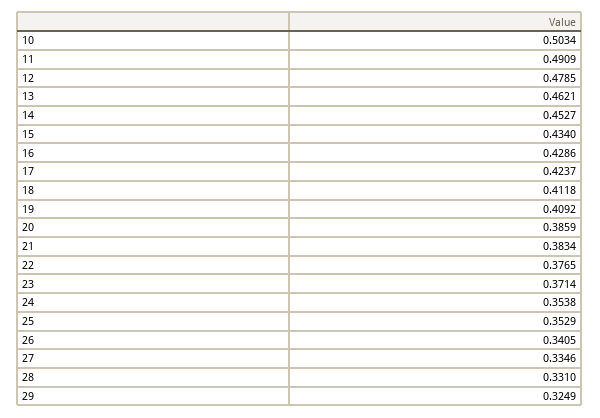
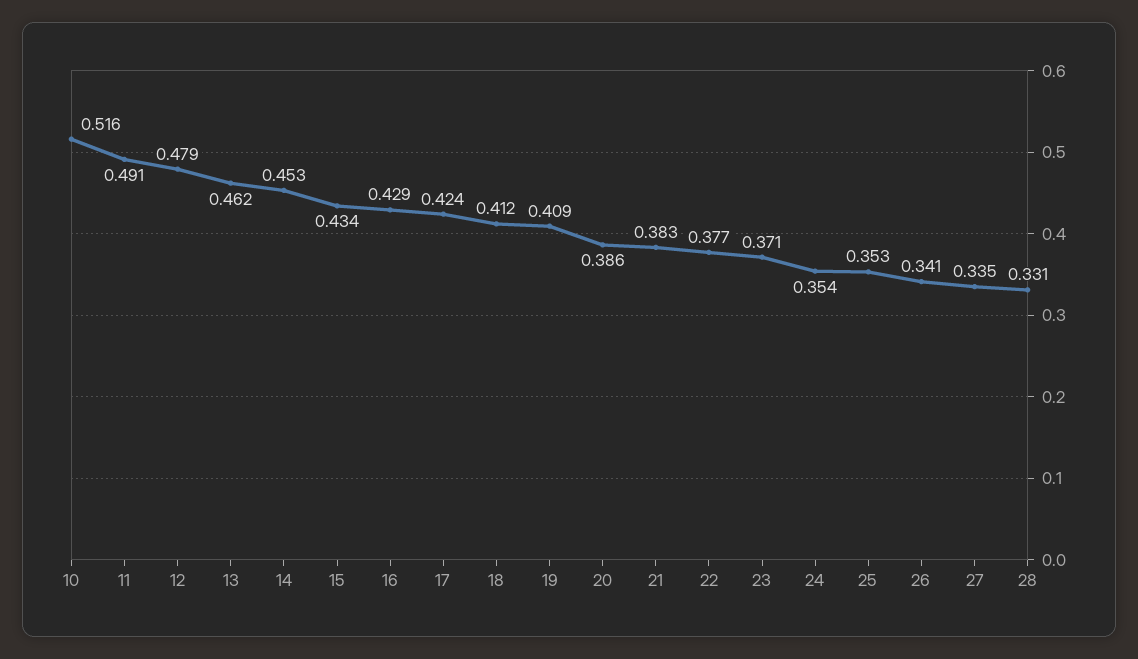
10: 0.5034 -> 0.516
29: 0.3249 -> none

